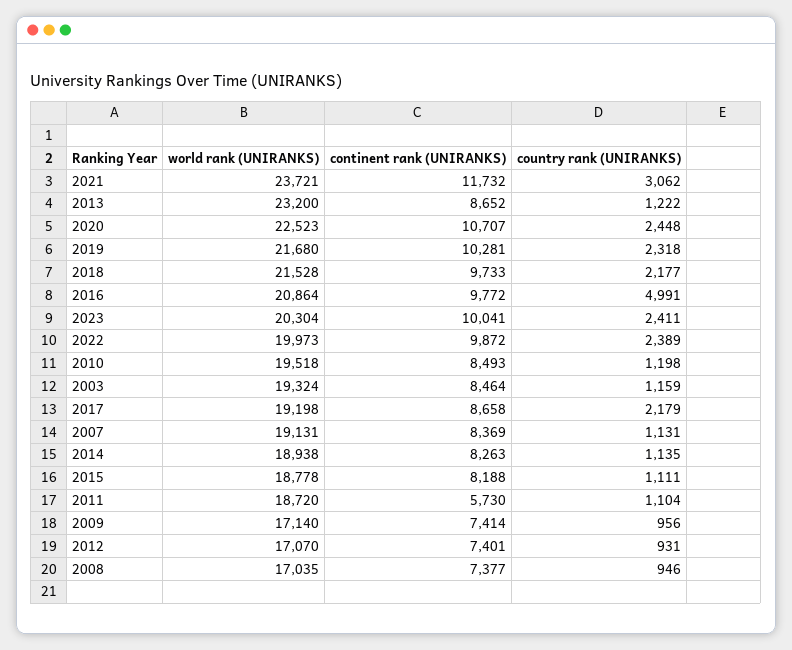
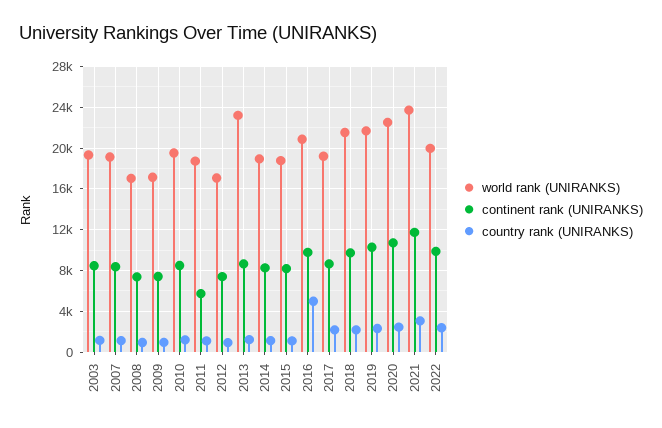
world rank (UNIRANKS), 2023: 20304 -> none
continent rank (UNIRANKS), 2023: 10041 -> none
country rank (UNIRANKS), 2023: 2411 -> none

